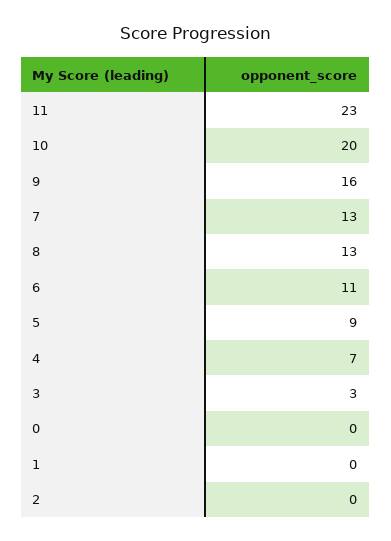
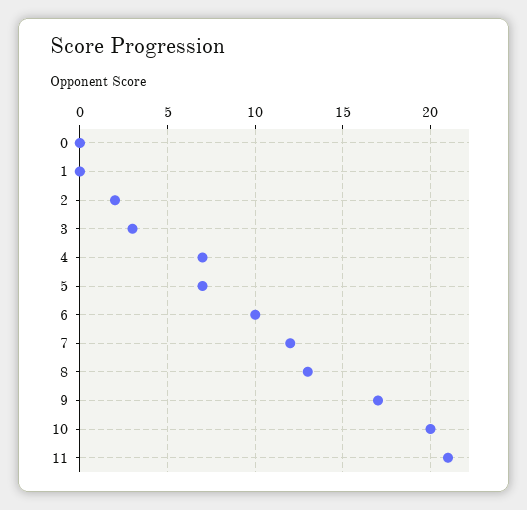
11: 23 -> 21
9: 16 -> 17
7: 13 -> 12
6: 11 -> 10
5: 9 -> 7
2: 0 -> 2

